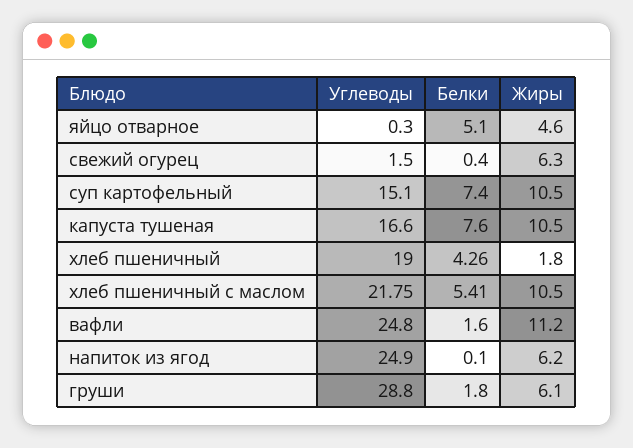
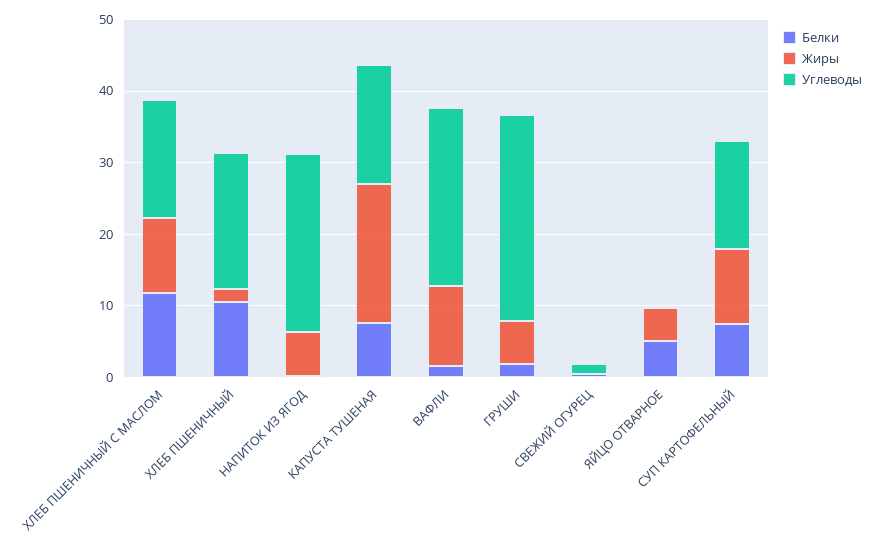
Жиры, свежий огурец: 6.3 -> 0
Жиры, капуста тушеная: 10.5 -> 20
Белки, хлеб пшеничный: 4.26 -> 10
Углеводы, хлеб пшеничный с маслом: 21.75 -> 16
Белки, хлеб пшеничный с маслом: 5.41 -> 12

